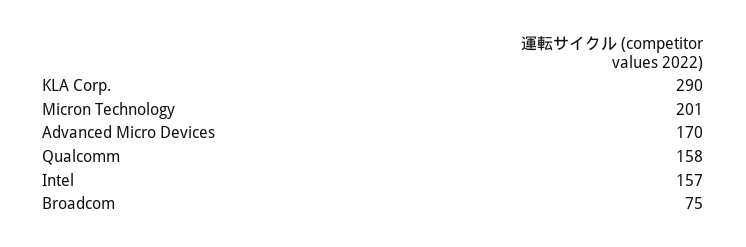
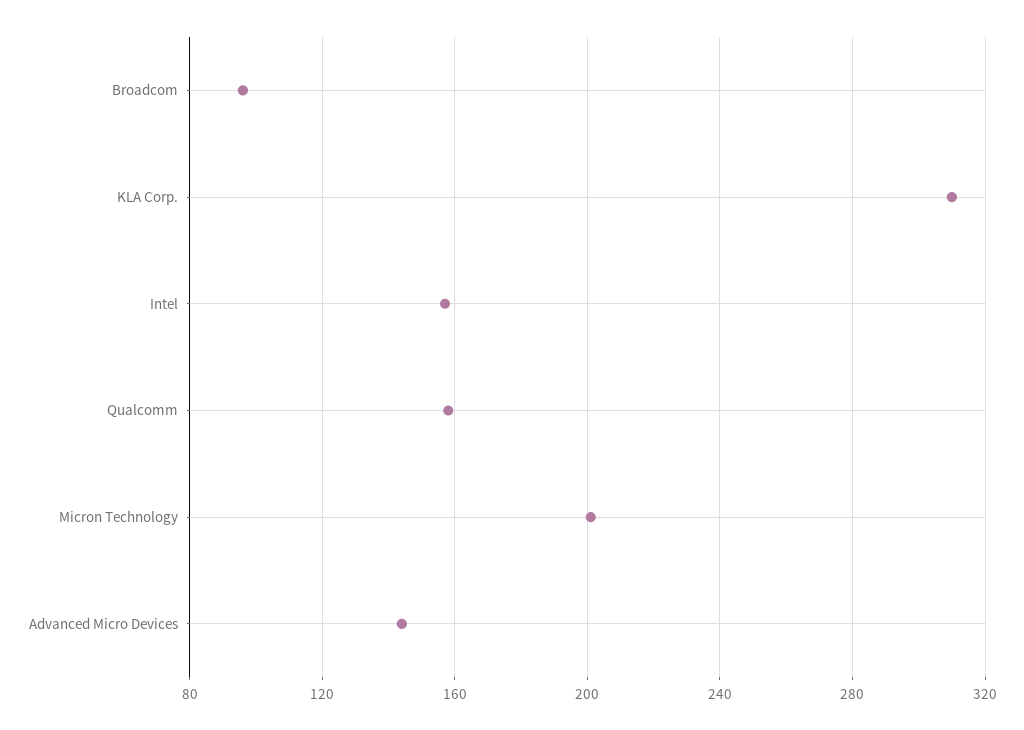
KLA Corp.: 290 -> 310
Advanced Micro Devices: 170 -> 145
Broadcom: 75 -> 95

